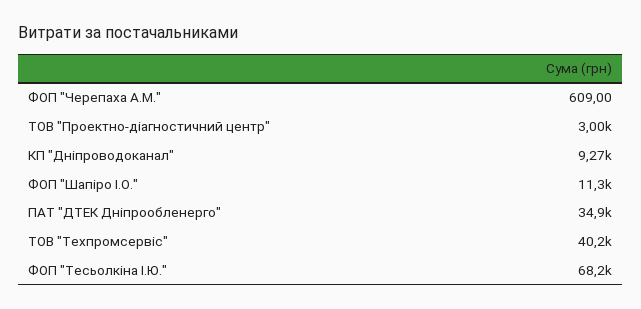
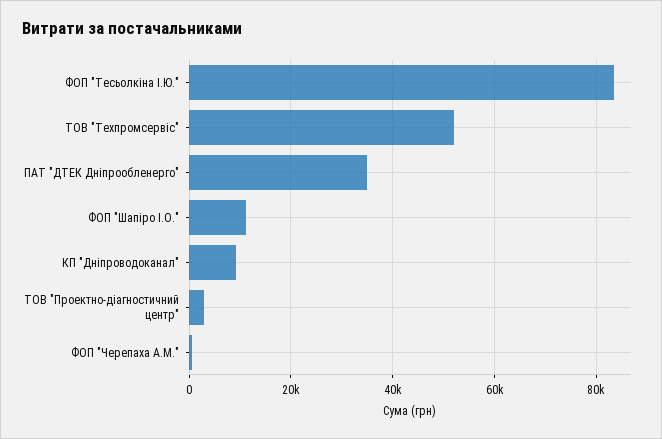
ТОВ "Техпромсервіс": 40200 -> 52000
ФОП "Тесьолкіна І.Ю.": 68200 -> 84000

